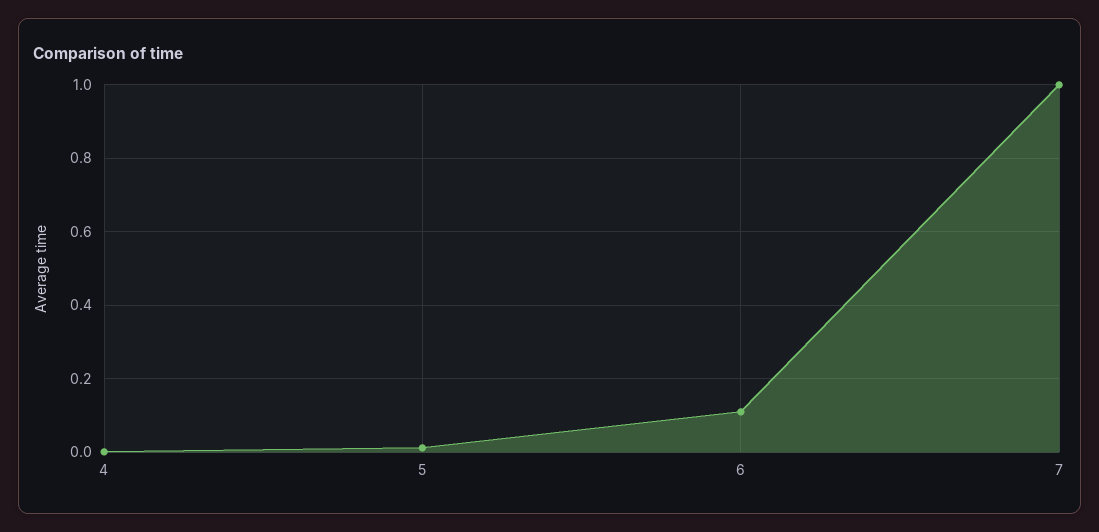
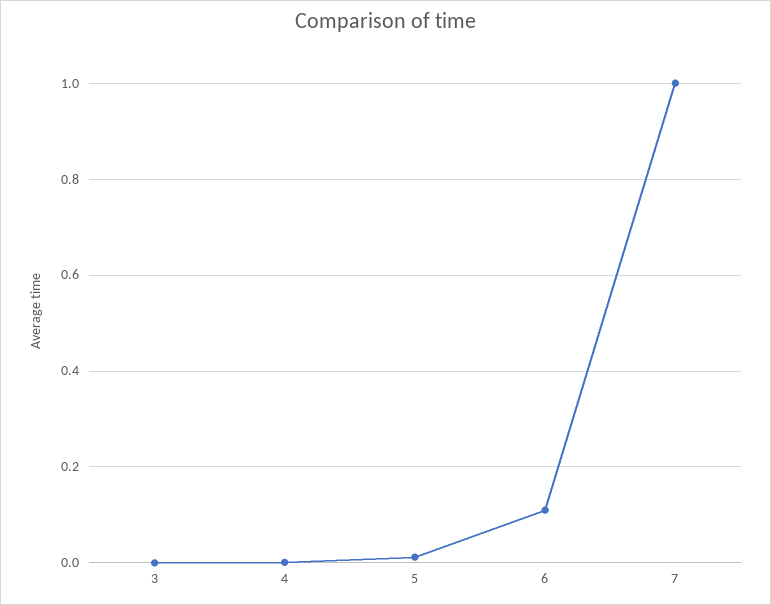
3: none -> 0

